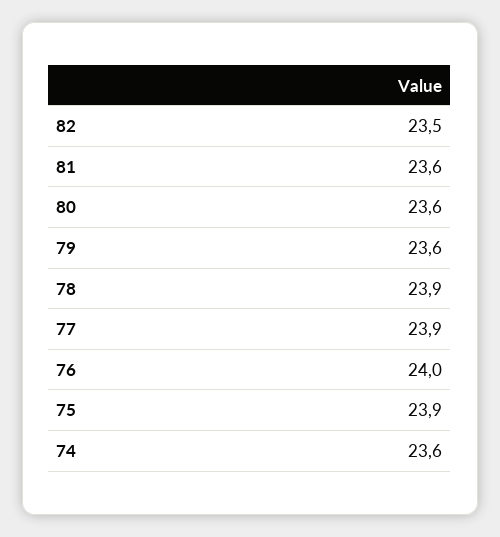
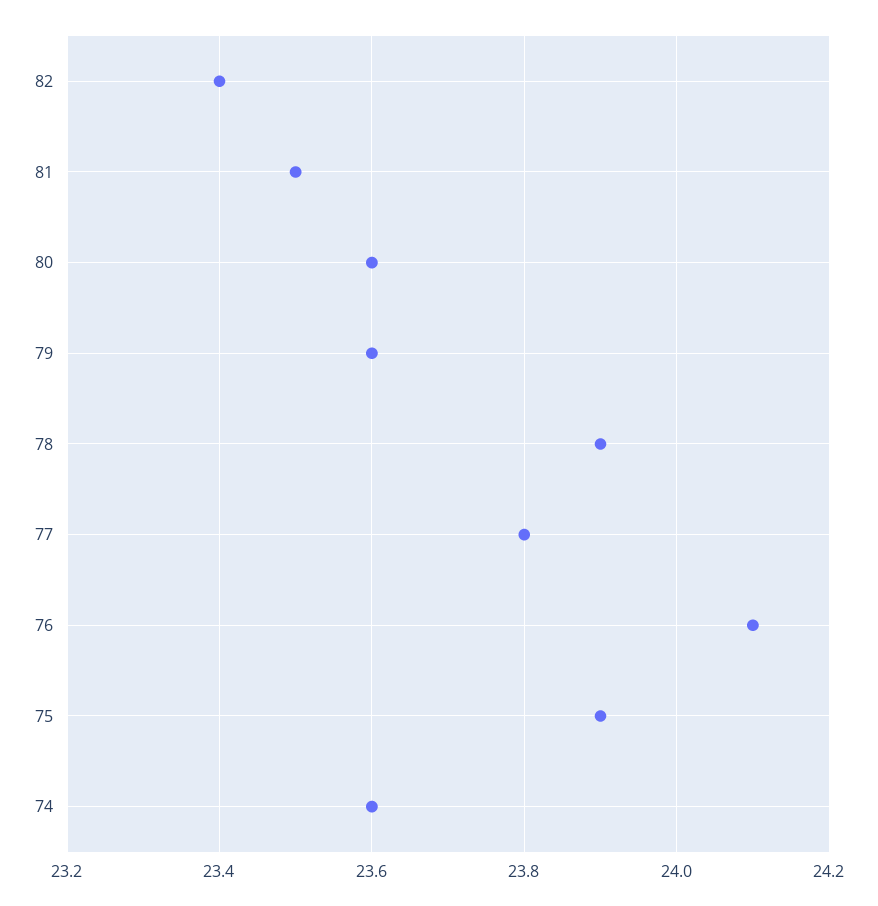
82: 23.5 -> 23.4
81: 23.6 -> 23.5
77: 23.9 -> 23.8
76: 24 -> 24.1

